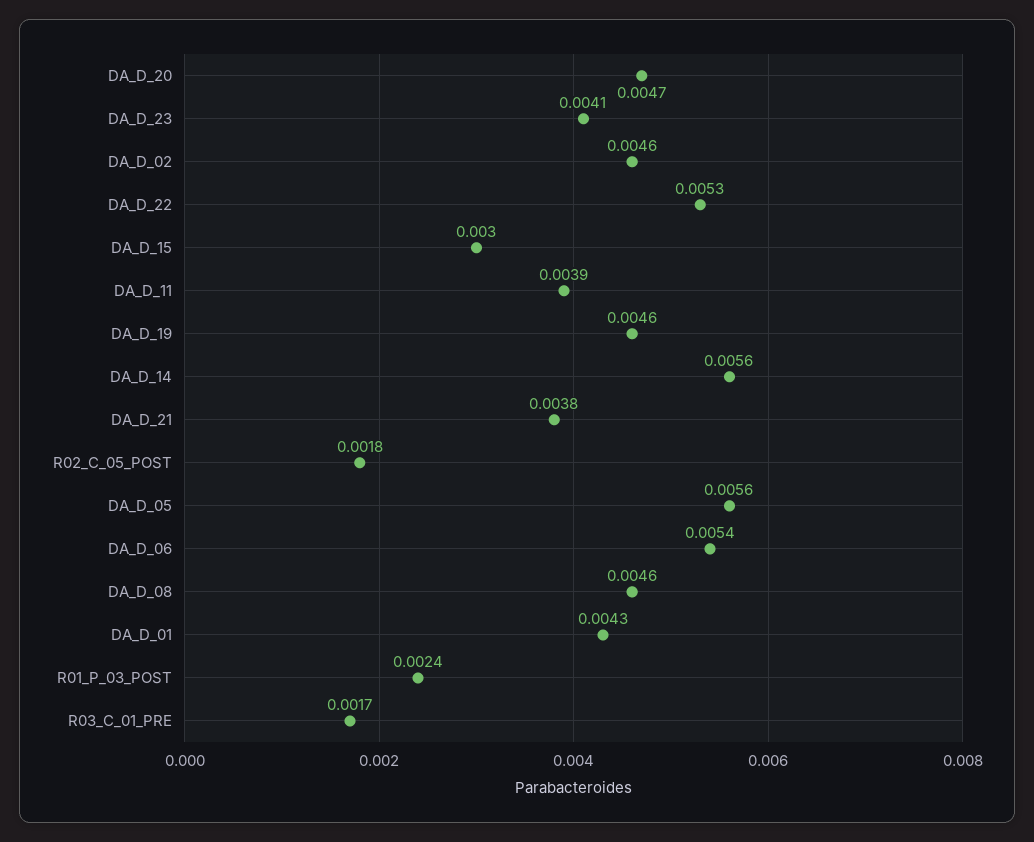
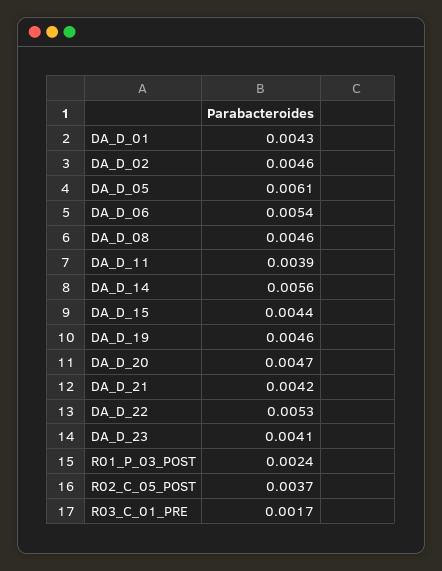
DA_D_15: 0.003 -> 0.0044
DA_D_21: 0.0038 -> 0.0042
R02_C_05_POST: 0.0018 -> 0.0037
DA_D_05: 0.0056 -> 0.0061

